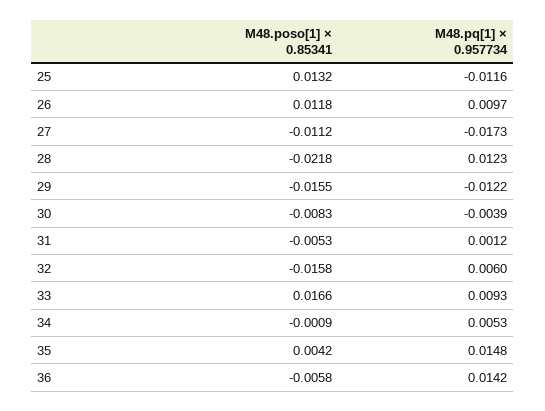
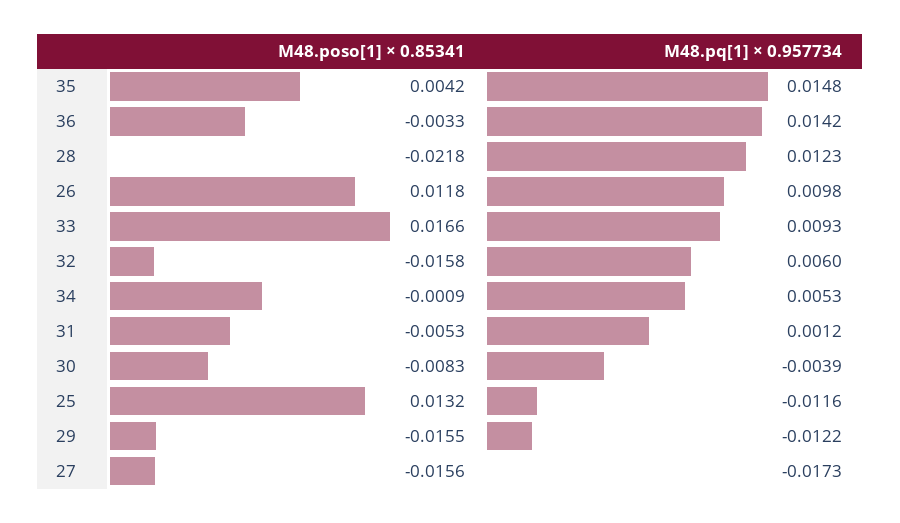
M48.pq[1] × 0.957734, 26: 0.0097 -> 0.0098
M48.poso[1] × 0.85341, 27: -0.0112 -> -0.0156
M48.poso[1] × 0.85341, 36: -0.0058 -> -0.0033

